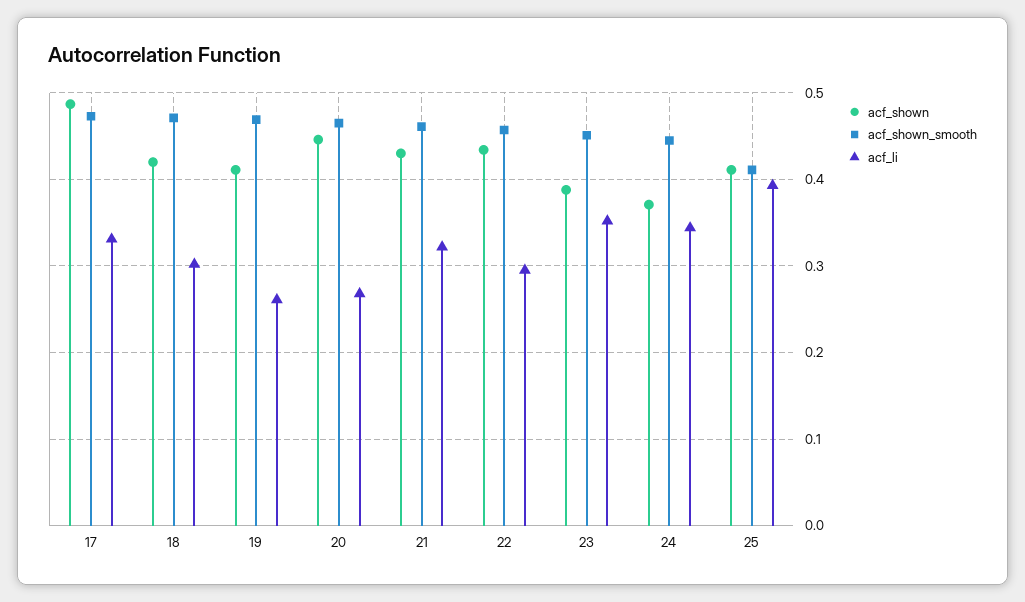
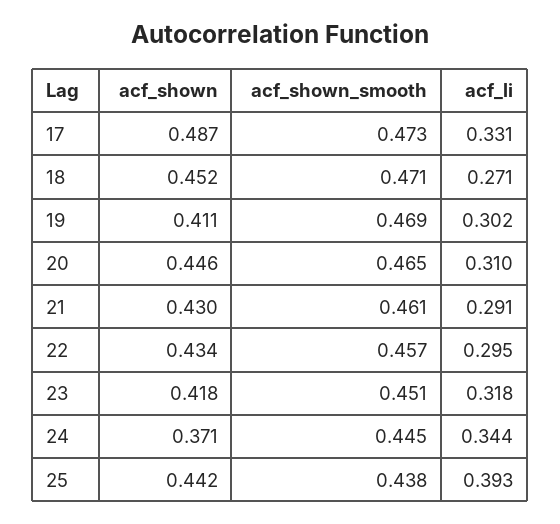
acf_shown, 18: 0.42 -> 0.452
acf_li, 18: 0.3 -> 0.271
acf_li, 19: 0.26 -> 0.302
acf_li, 20: 0.27 -> 0.31
acf_li, 21: 0.32 -> 0.291
acf_shown, 23: 0.39 -> 0.418
acf_li, 23: 0.35 -> 0.318
acf_shown, 25: 0.41 -> 0.442
acf_shown_smooth, 25: 0.41 -> 0.438

